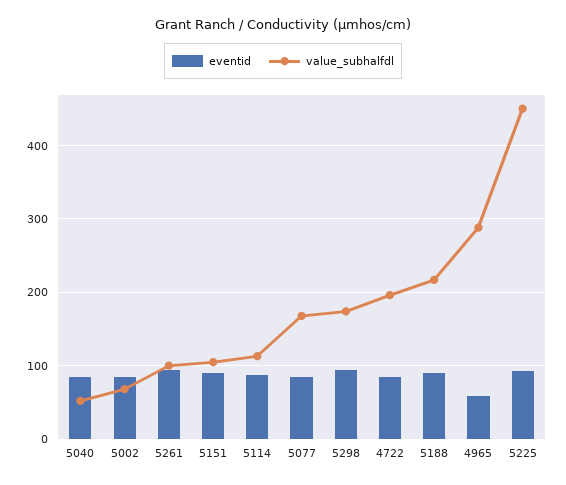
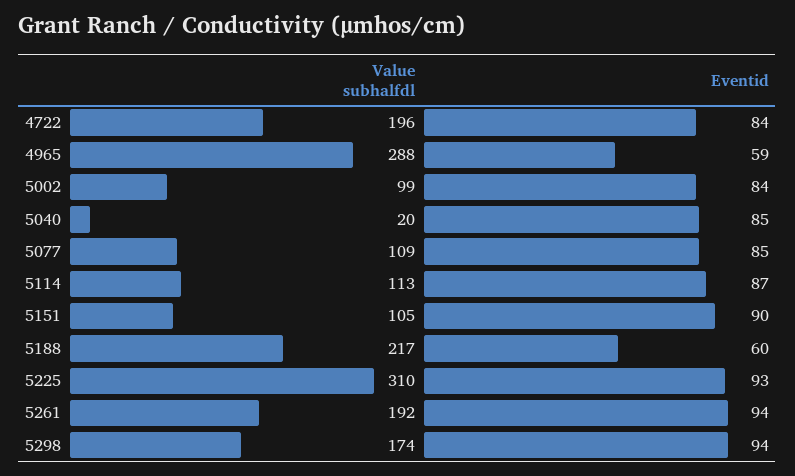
value_subhalfdl, 5040: 50 -> 20
value_subhalfdl, 5002: 70 -> 99
value_subhalfdl, 5261: 100 -> 192
value_subhalfdl, 5077: 170 -> 109
eventid, 5188: 90 -> 60
value_subhalfdl, 5225: 450 -> 310

